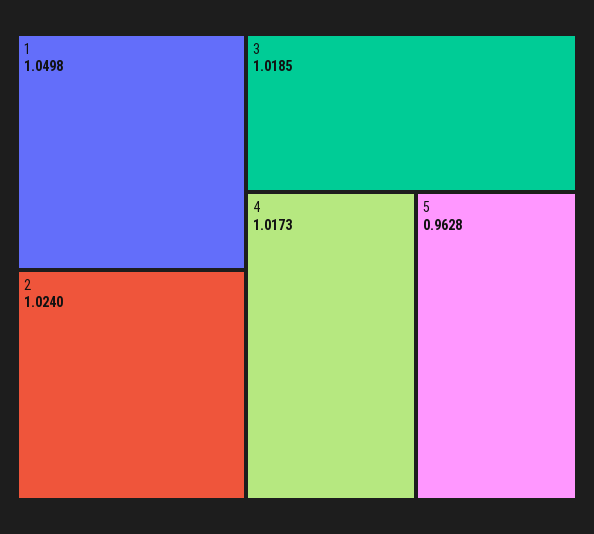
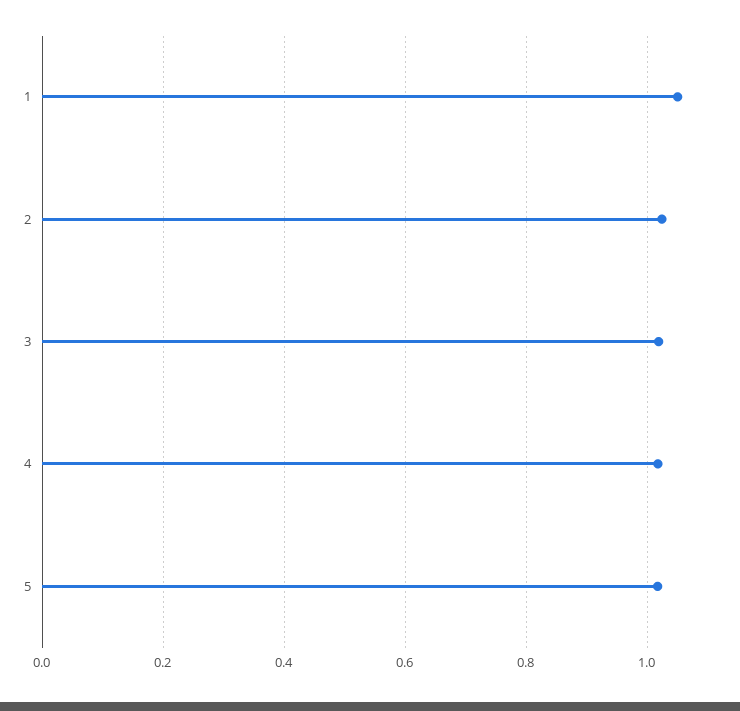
5: 0.9628 -> 1.02

